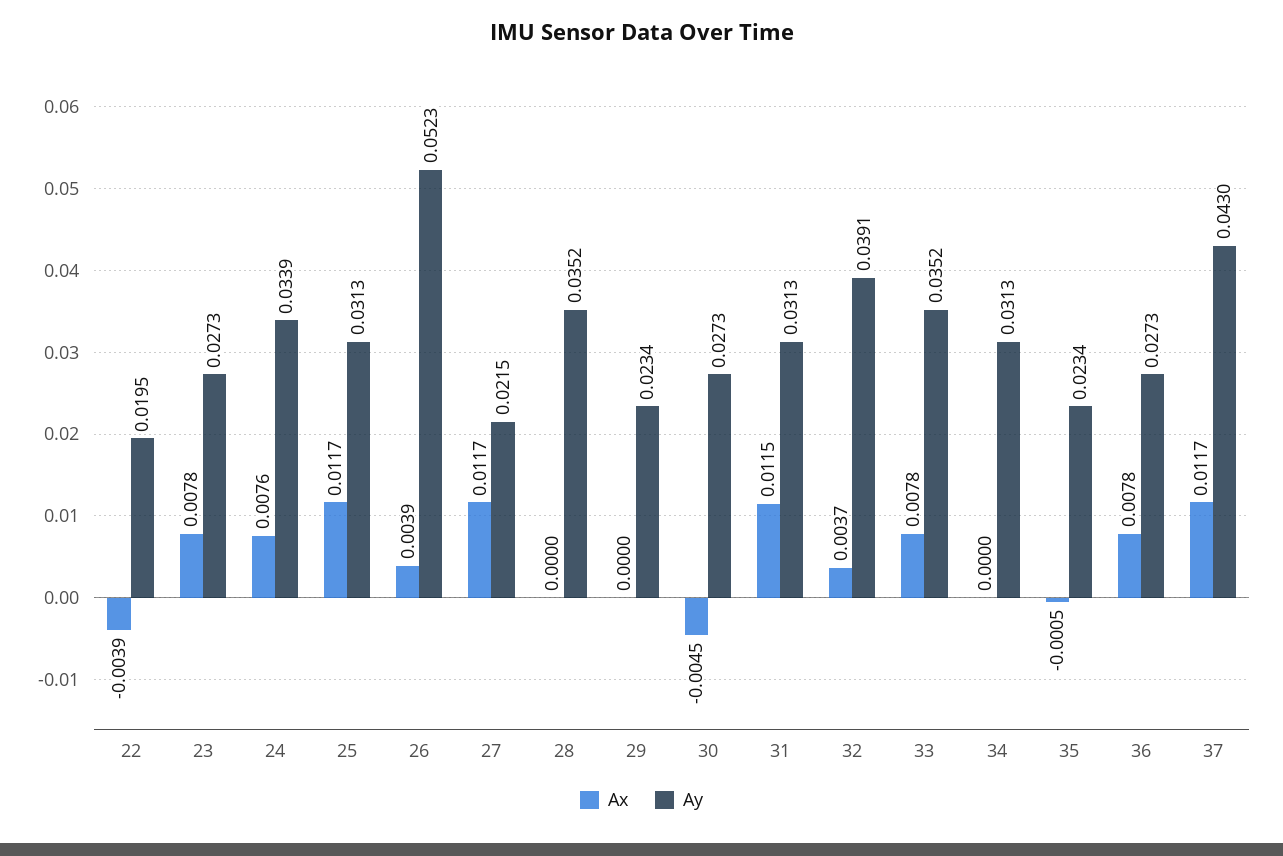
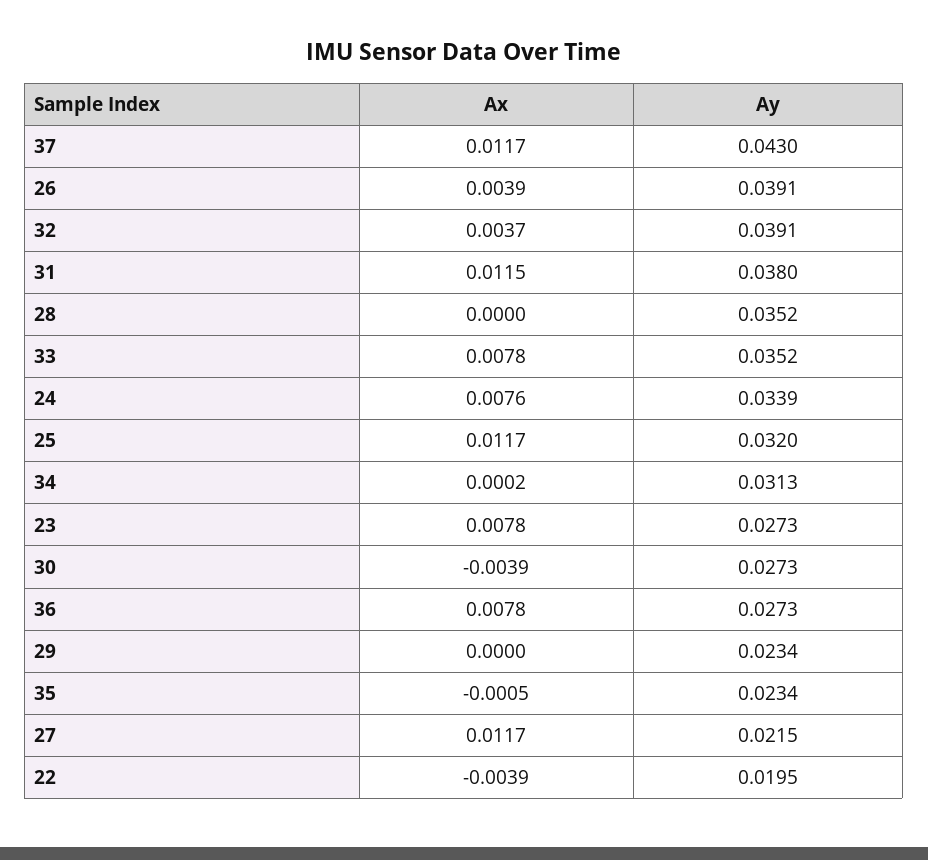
Ay, 25: 0.0313 -> 0.032
Ay, 26: 0.0523 -> 0.0391
Ax, 30: -0.0045 -> -0.0039
Ay, 31: 0.0313 -> 0.038
Ax, 34: 0 -> 0.0002

